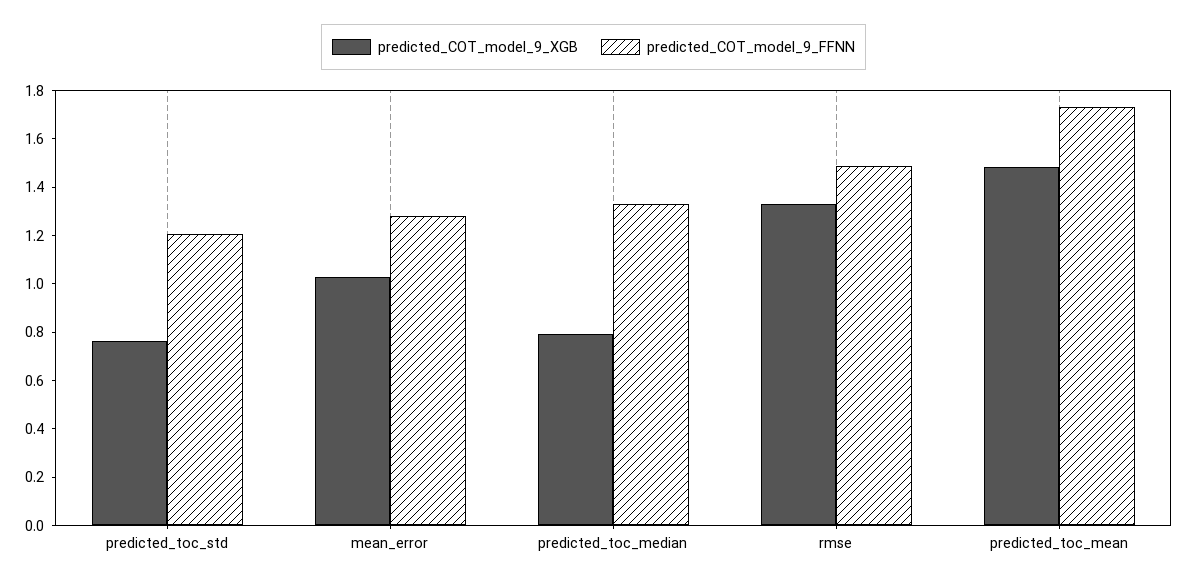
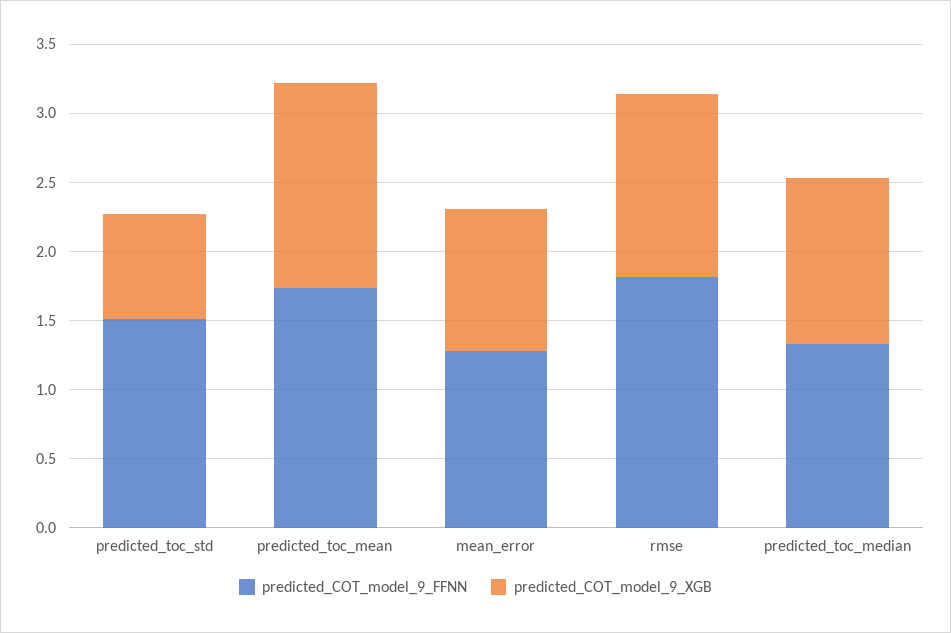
predicted_COT_model_9_FFNN, predicted_toc_std: 1.2 -> 1.5
predicted_COT_model_9_XGB, predicted_toc_median: 0.8 -> 1.2
predicted_COT_model_9_FFNN, rmse: 1.5 -> 1.8

